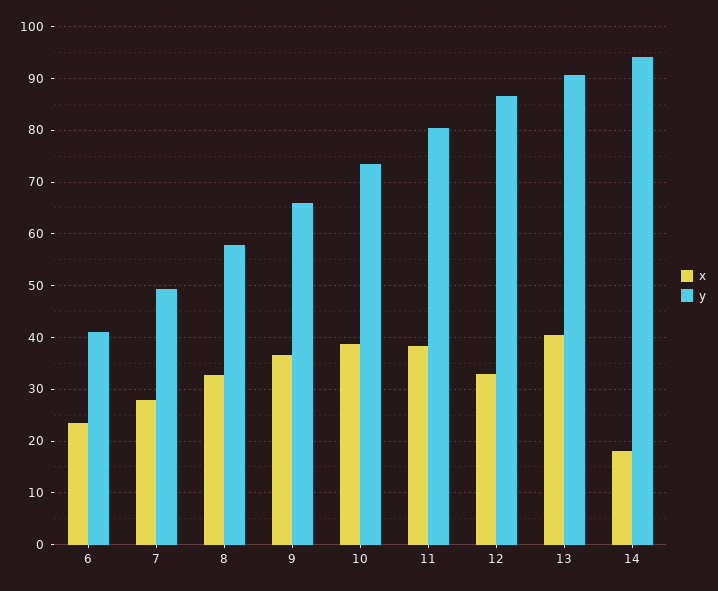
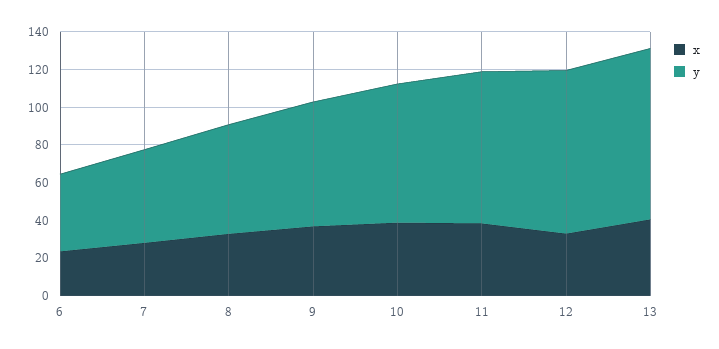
x, 14: 18 -> none
y, 14: 94 -> none

